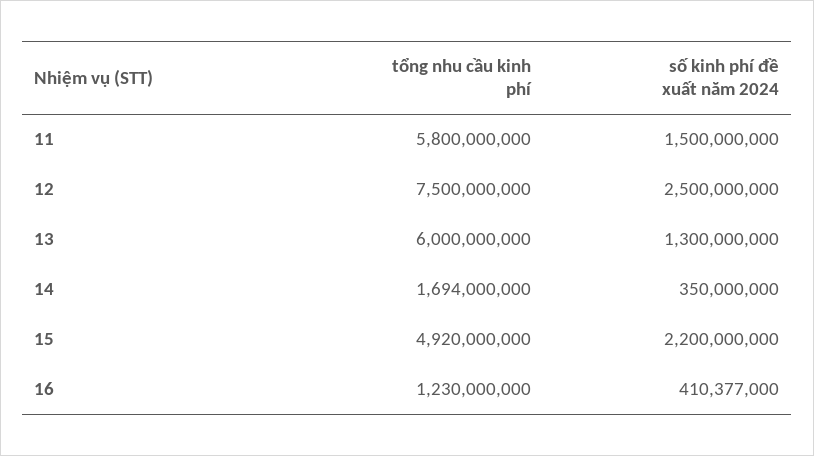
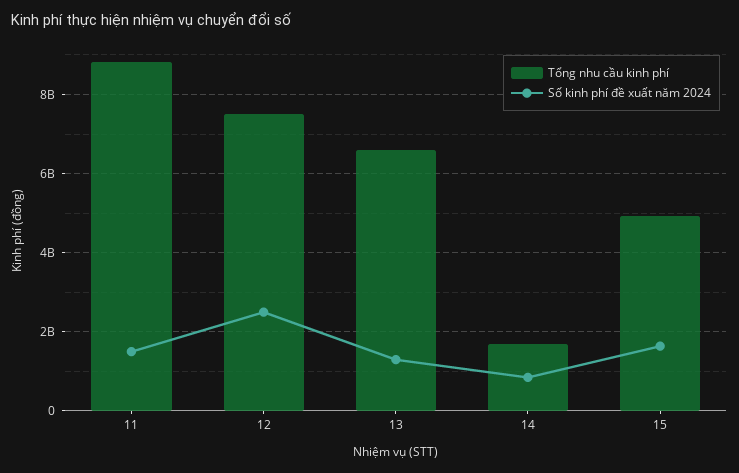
tổng nhu cầu kinh phí, 11: 5800000000 -> 8800000000
tổng nhu cầu kinh phí, 13: 6000000000 -> 6600000000
số kinh phí đề xuất năm 2024, 14: 350000000 -> 800000000
số kinh phí đề xuất năm 2024, 15: 2200000000 -> 1600000000
tổng nhu cầu kinh phí, 16: 1230000000 -> none
số kinh phí đề xuất năm 2024, 16: 410377000 -> none

